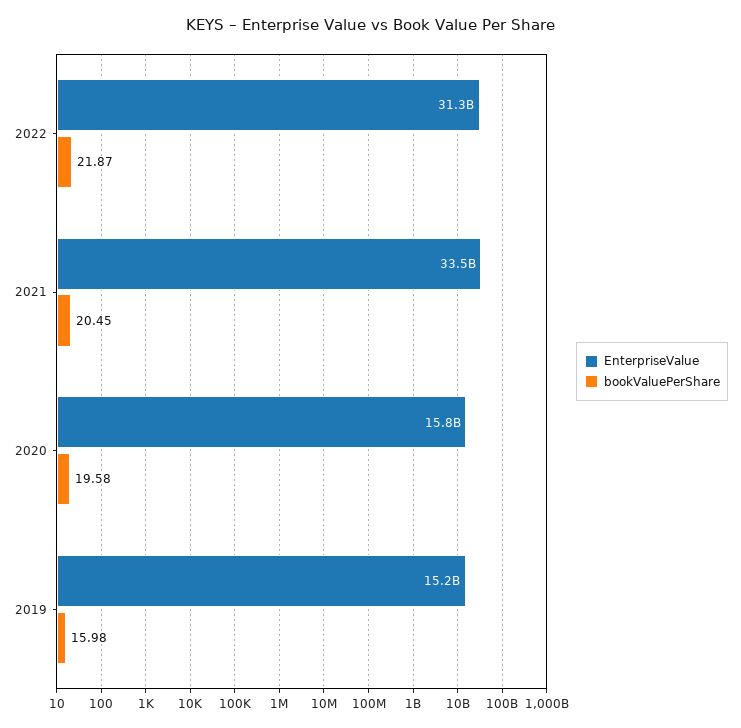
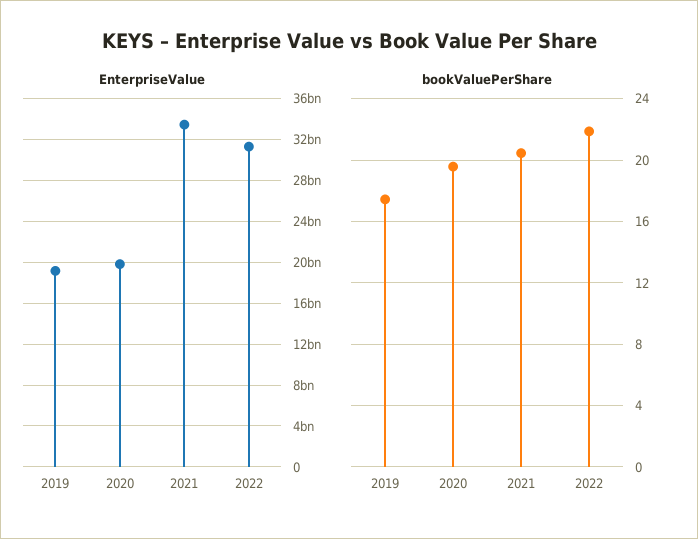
EnterpriseValue, 2020: 15800000000 -> 20000000000
EnterpriseValue, 2019: 15200000000 -> 19000000000
bookValuePerShare, 2019: 15.98 -> 17.5

